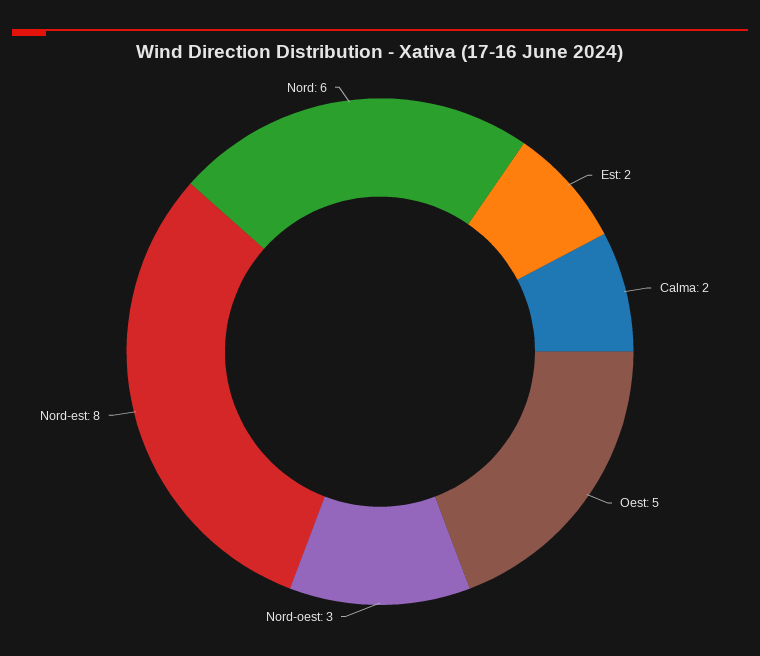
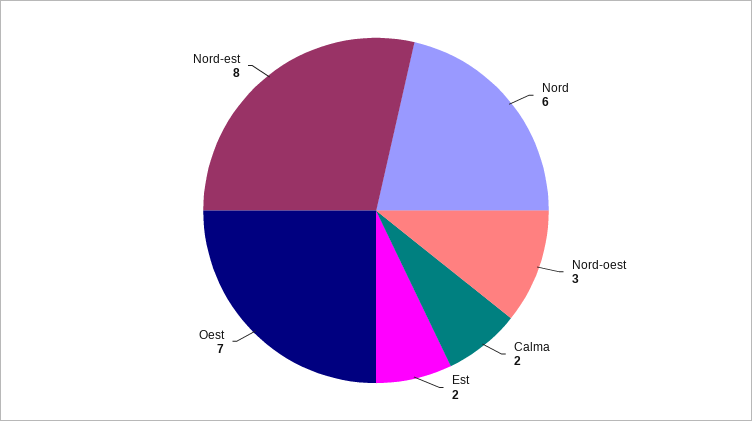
Oest: 5 -> 7

